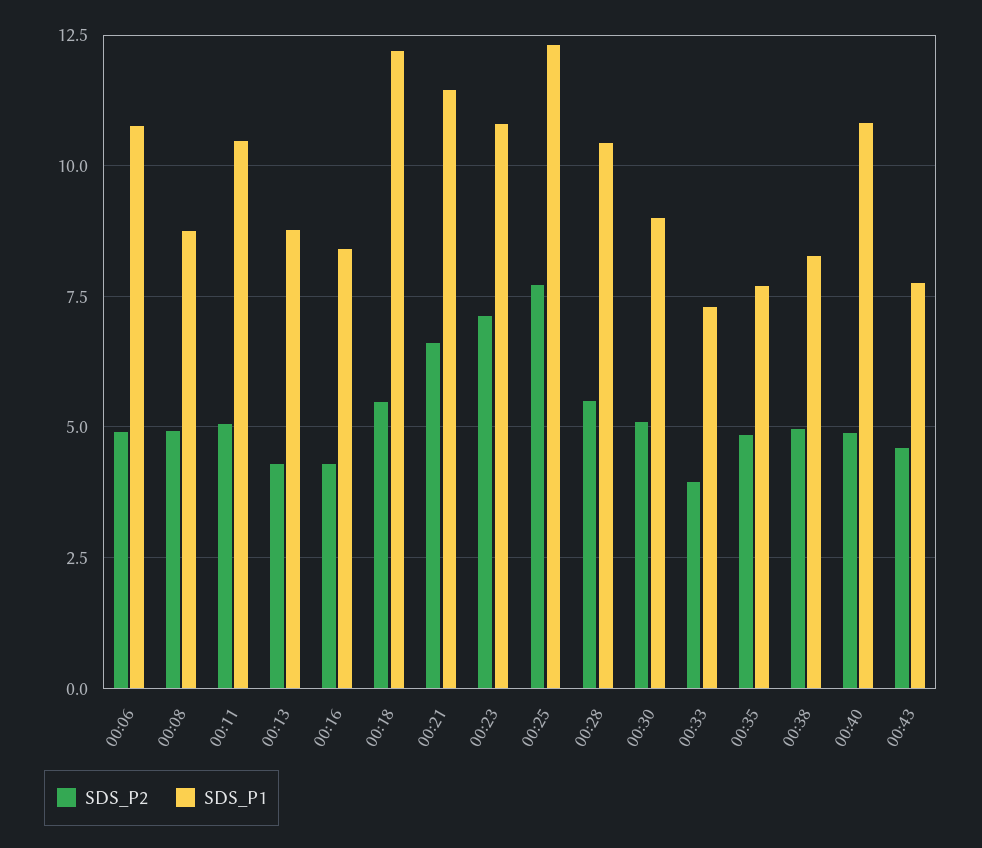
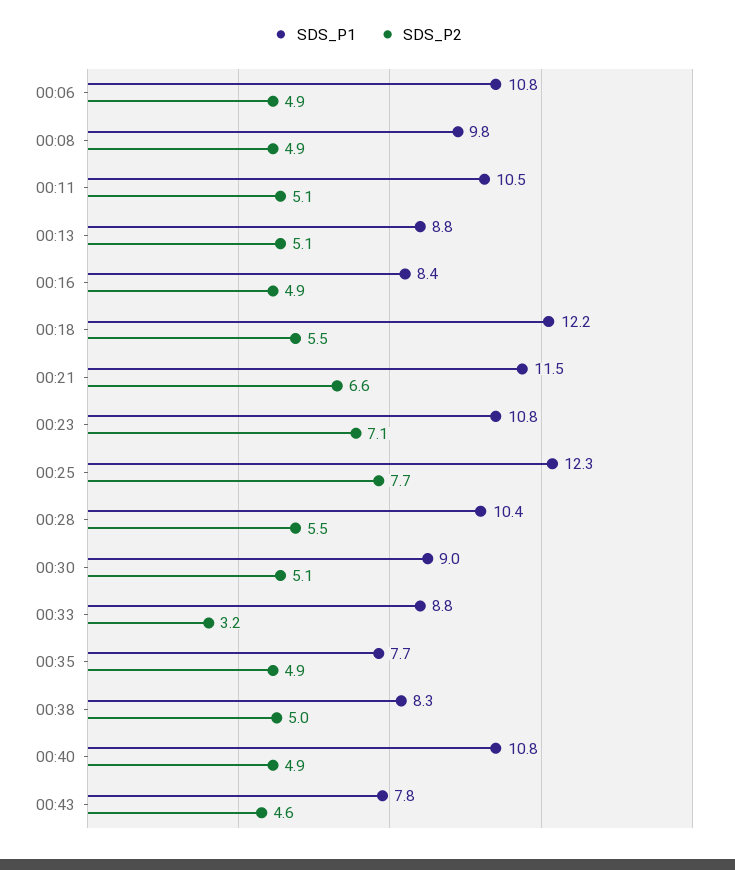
SDS_P1, 00:08: 8.75 -> 9.8
SDS_P2, 00:13: 4.25 -> 5.1
SDS_P2, 00:16: 4.25 -> 4.9
SDS_P2, 00:33: 4 -> 3.2
SDS_P1, 00:33: 7.25 -> 8.8

